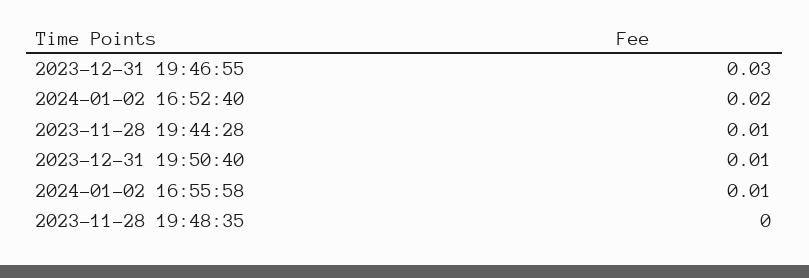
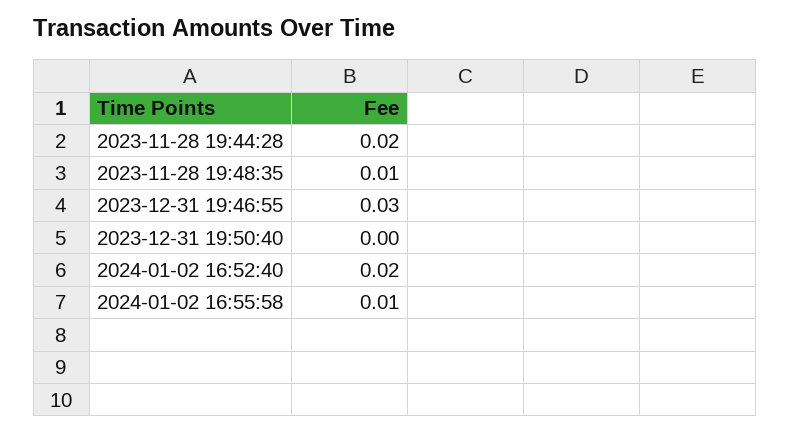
2023-11-28 19:44:28: 0.01 -> 0.02
2023-12-31 19:50:40: 0.01 -> 0
2023-11-28 19:48:35: 0 -> 0.01

